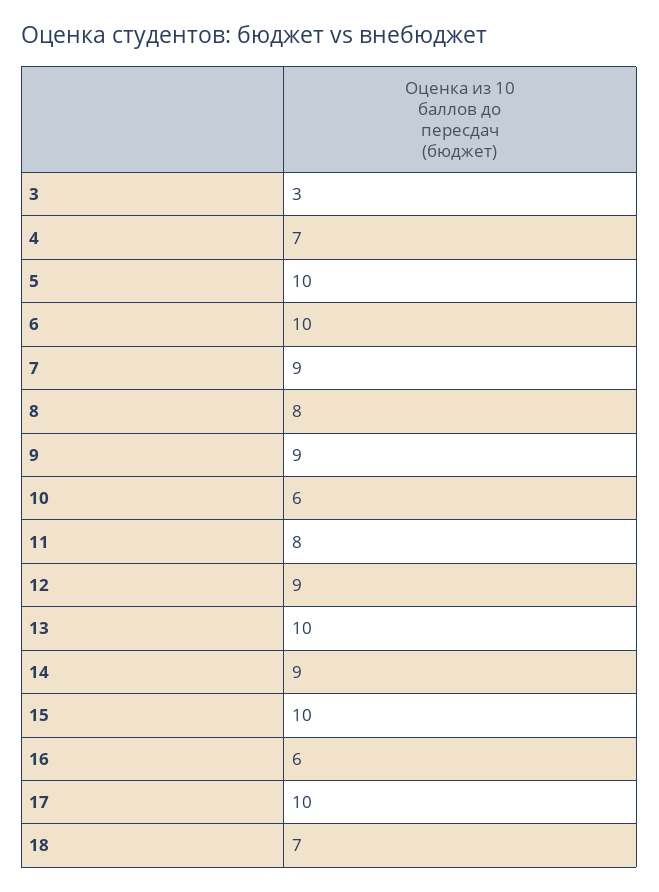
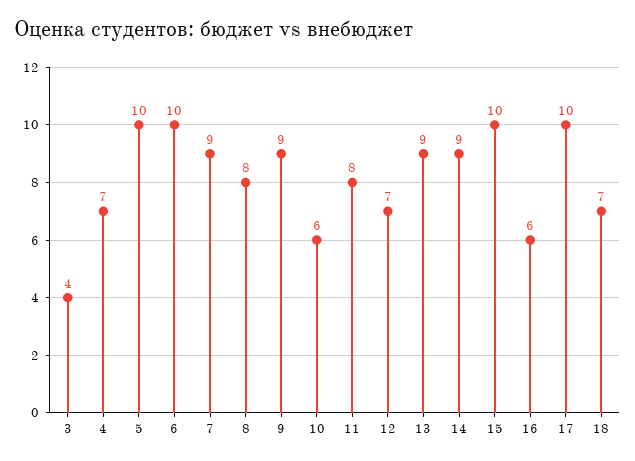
3: 3 -> 4
12: 9 -> 7
13: 10 -> 9

